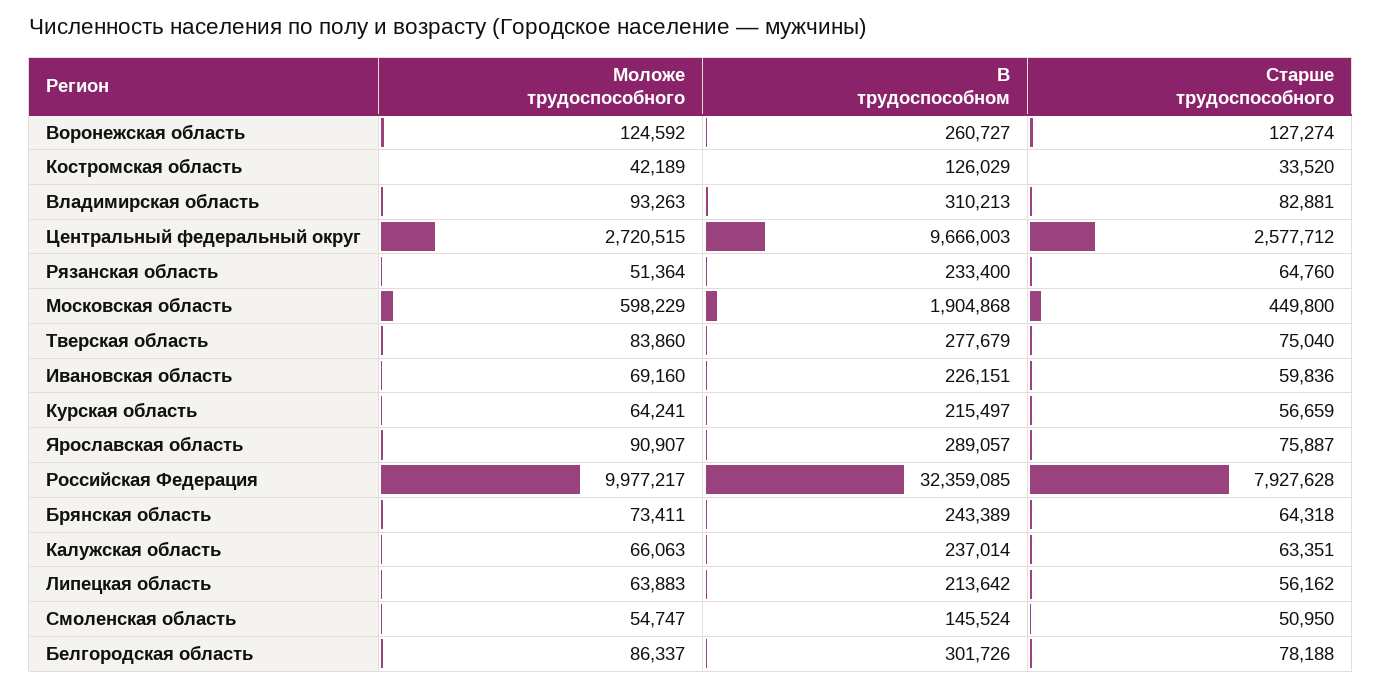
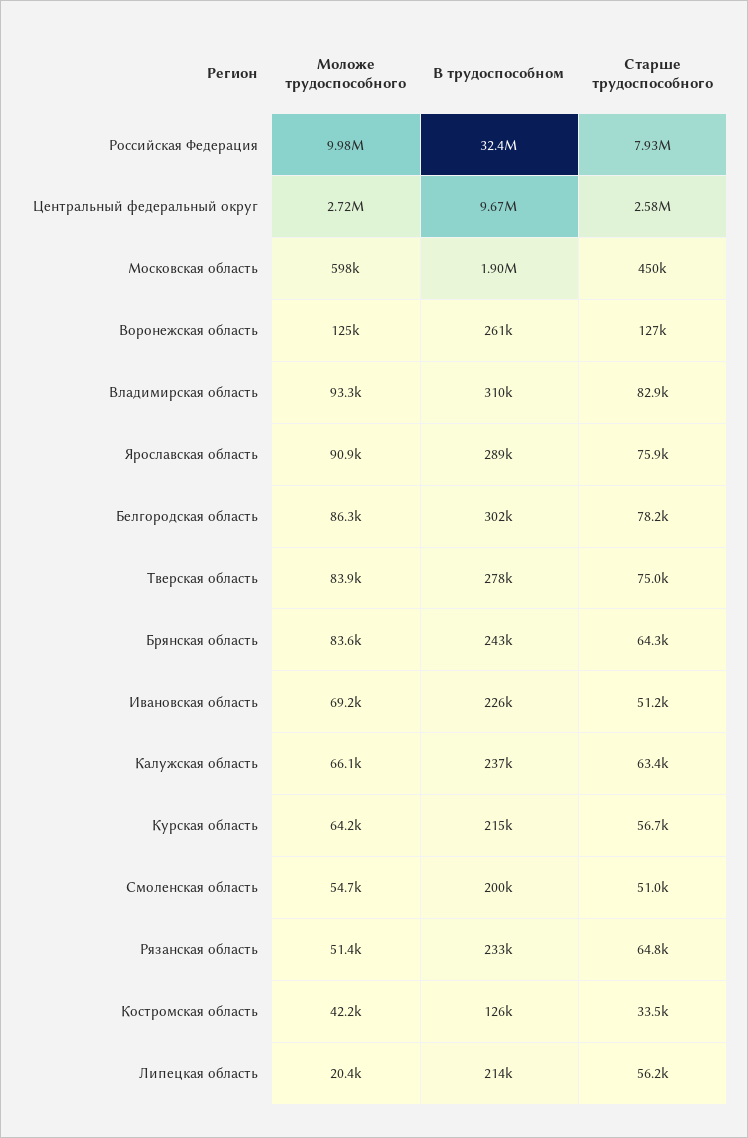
Старше трудоспособного, Ивановская область: 59836 -> 51200
Моложе трудоспособного, Брянская область: 73411 -> 83600
Моложе трудоспособного, Липецкая область: 63883 -> 20400
В трудоспособном, Смоленская область: 145524 -> 200000

